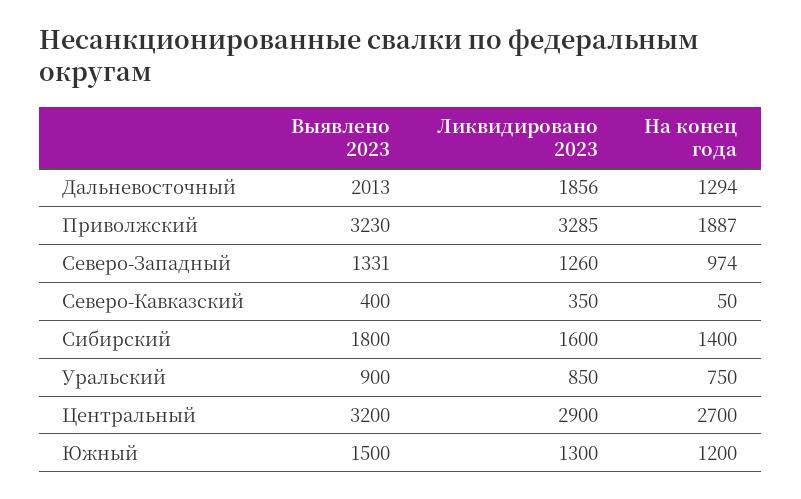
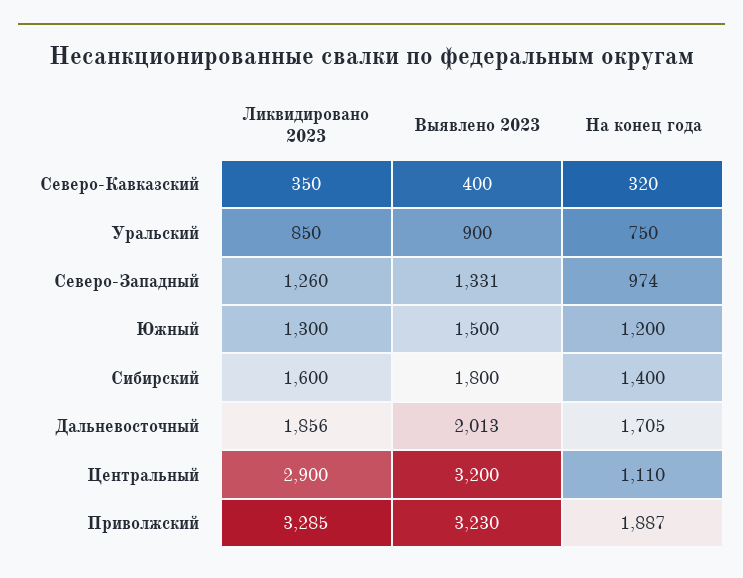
На конец года, Дальневосточный: 1294 -> 1705
На конец года, Северо-Кавказский: 50 -> 320
На конец года, Центральный: 2700 -> 1110

